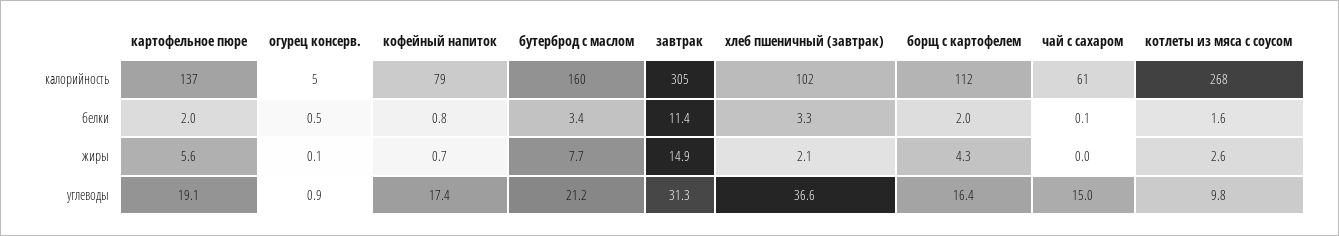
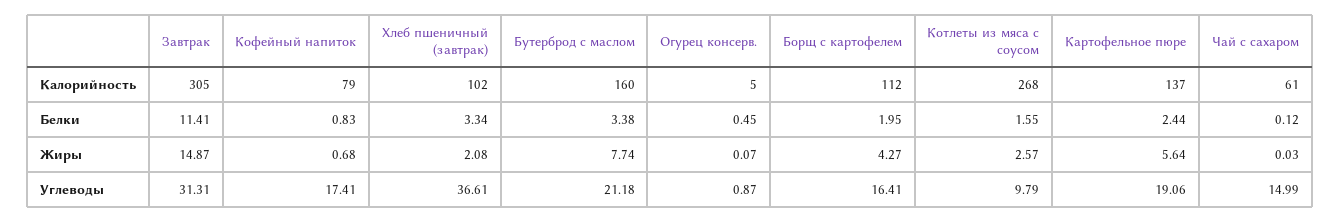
картофельное пюре, белки: 2 -> 2.44

